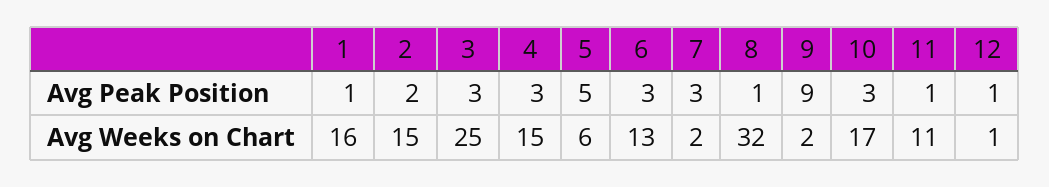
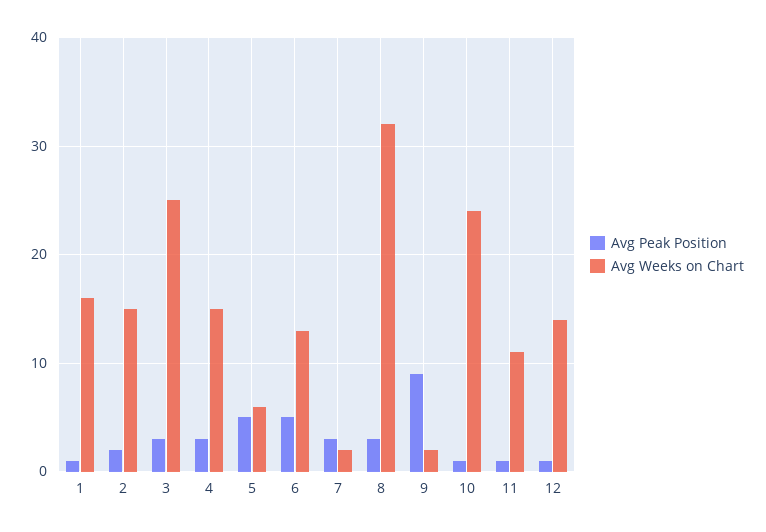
Avg Peak Position, 6: 3 -> 5
Avg Peak Position, 8: 1 -> 3
Avg Peak Position, 10: 3 -> 1
Avg Weeks on Chart, 10: 17 -> 24
Avg Weeks on Chart, 12: 1 -> 14

